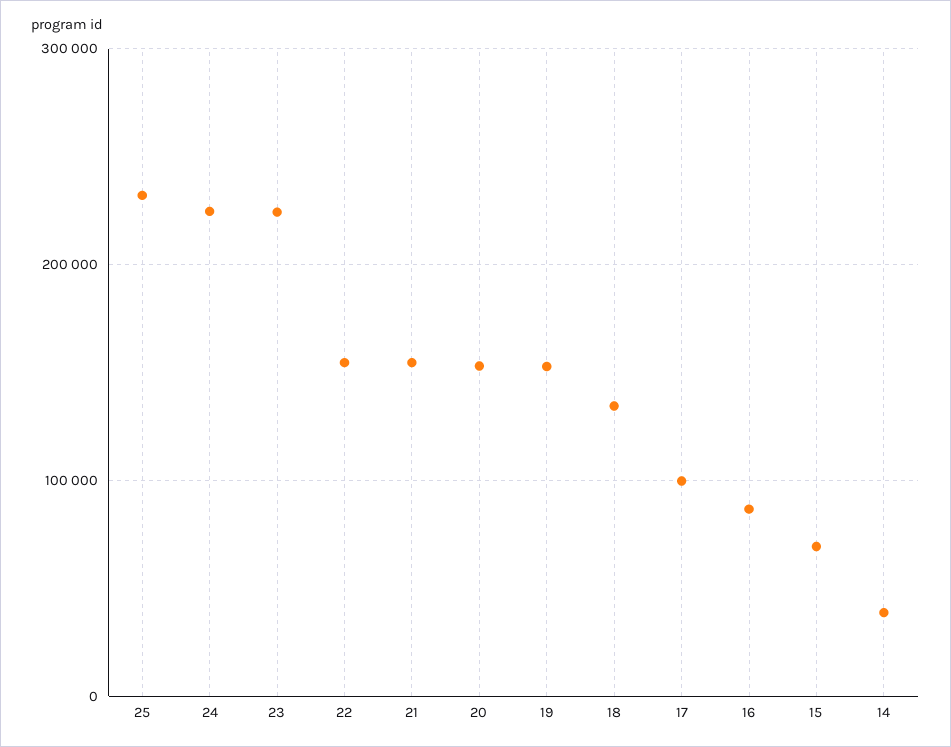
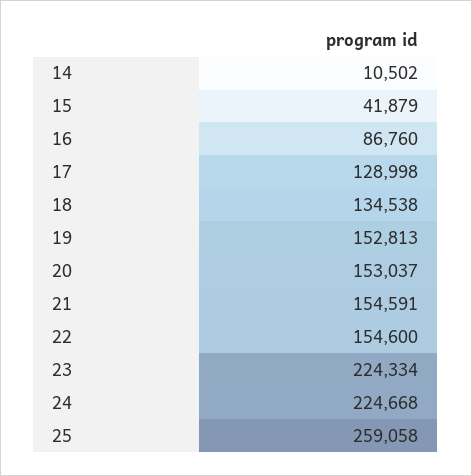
25: 230000 -> 259058
17: 100000 -> 128998
15: 70000 -> 41879
14: 40000 -> 10502

